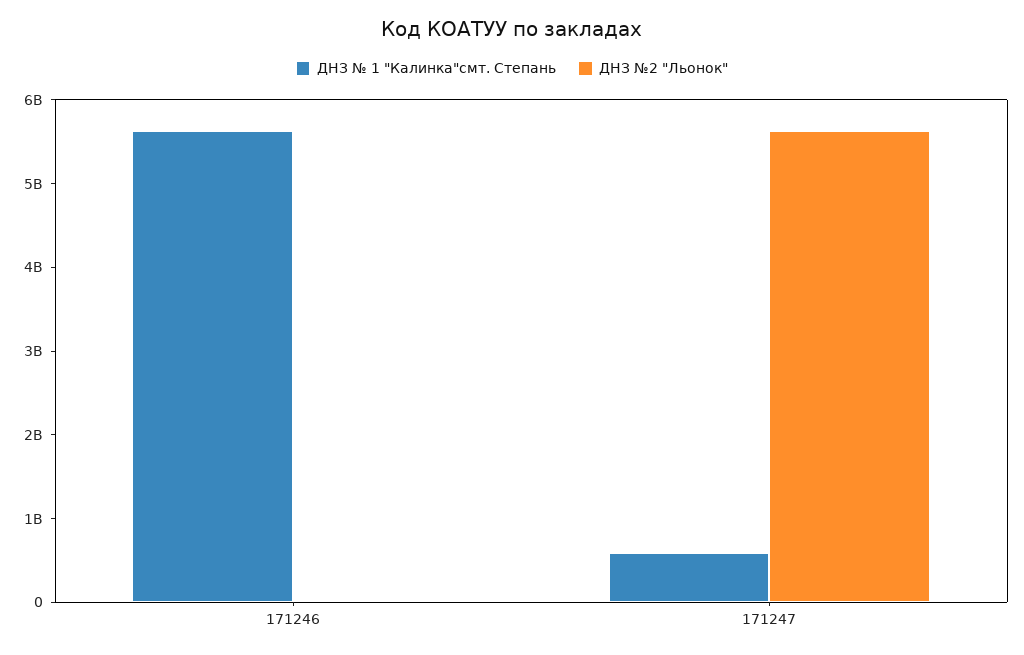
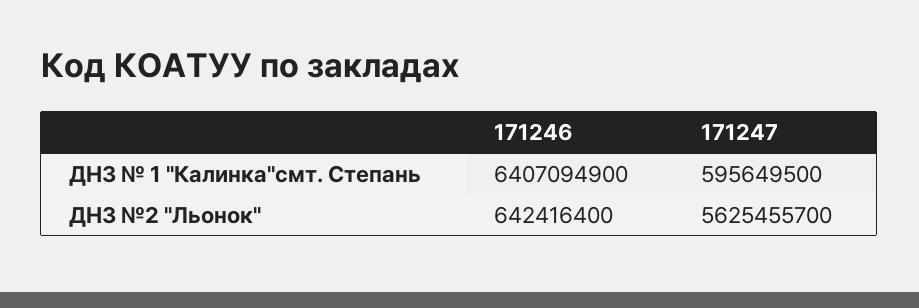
ДНЗ № 1 "Калинка"смт. Степань, 171246: 5600000000 -> 6407094900
ДНЗ №2 "Льонок", 171246: 0 -> 642416400

